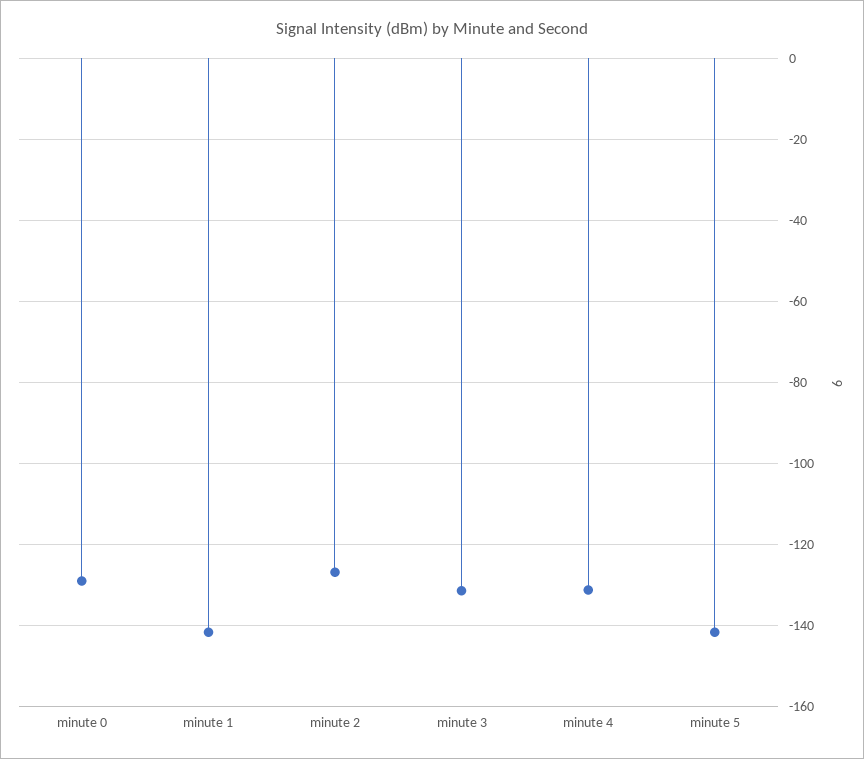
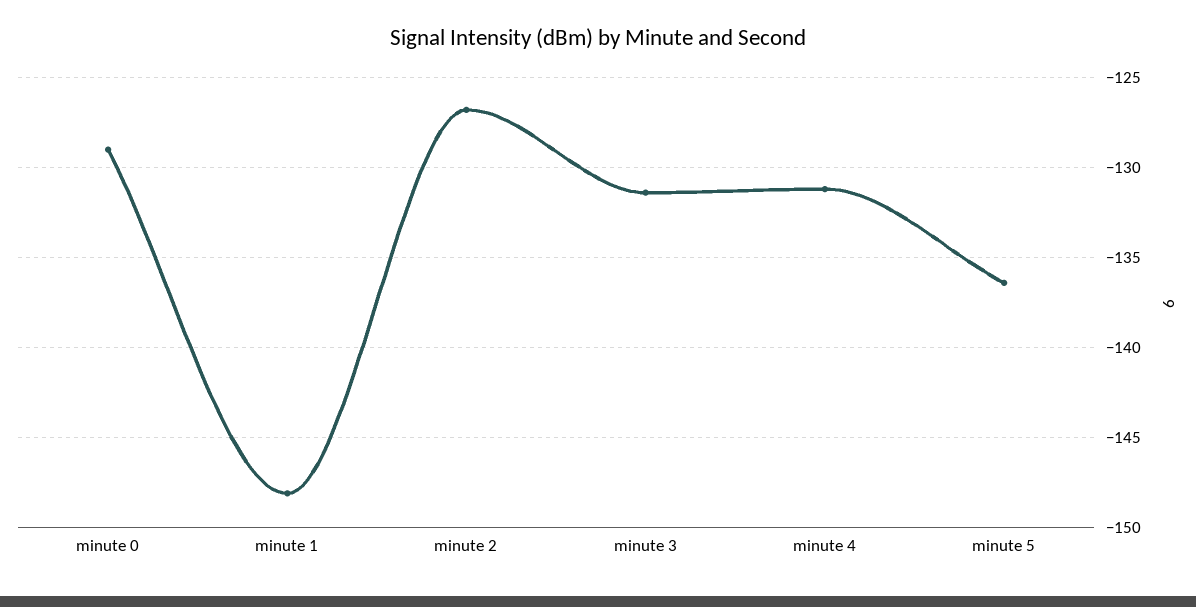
minute 1: -142 -> -148
minute 5: -142 -> -136.5

